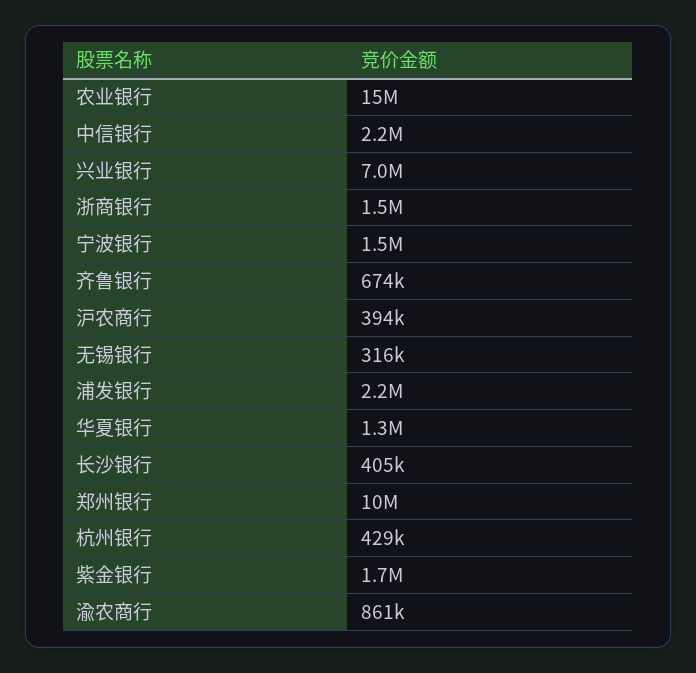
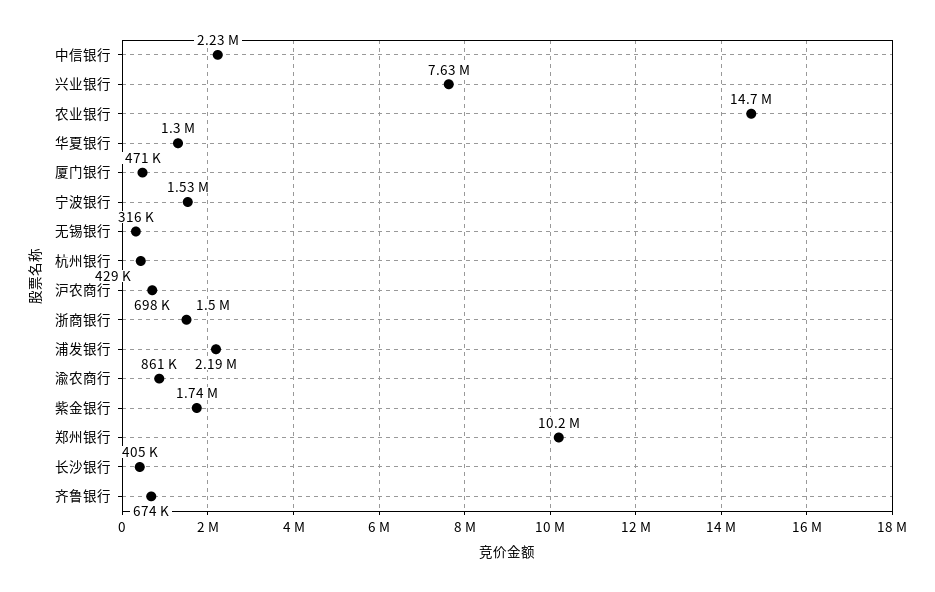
兴业银行: 7000000 -> 7630000
沪农商行: 394000 -> 698000
厦门银行: none -> 471000

